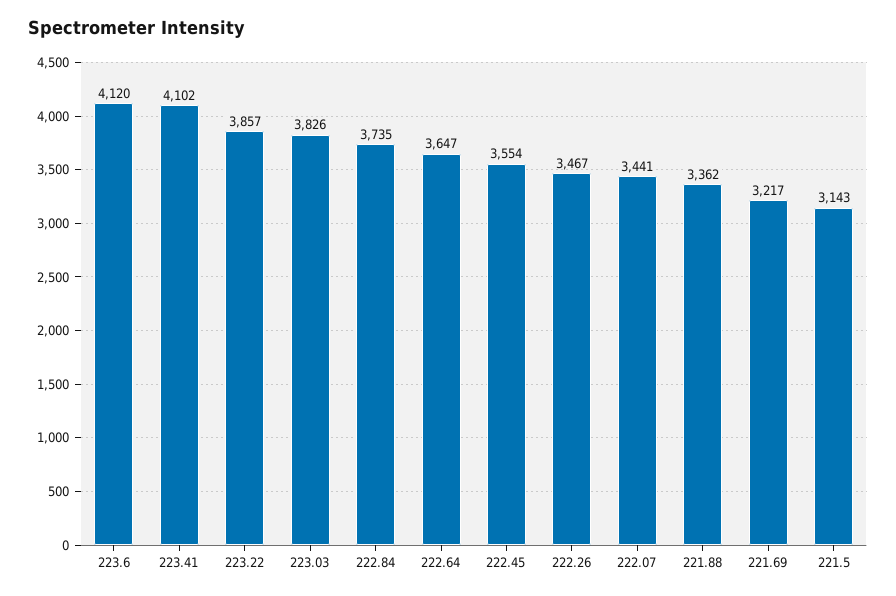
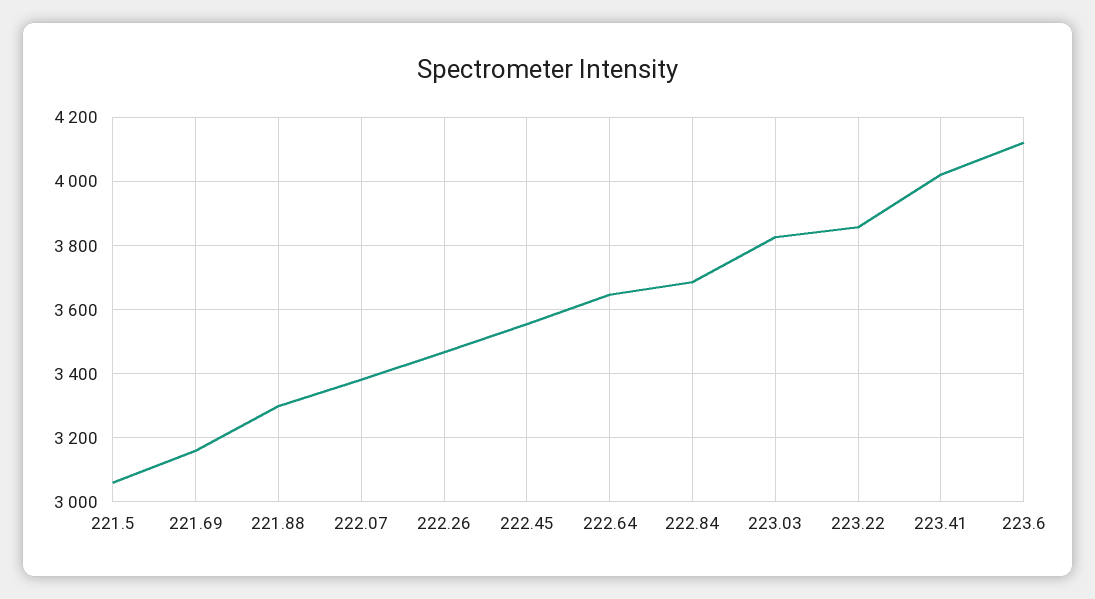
223.41: 4102 -> 4020
222.84: 3735 -> 3680
222.07: 3441 -> 3380
221.88: 3362 -> 3300
221.69: 3217 -> 3160
221.5: 3143 -> 3060

